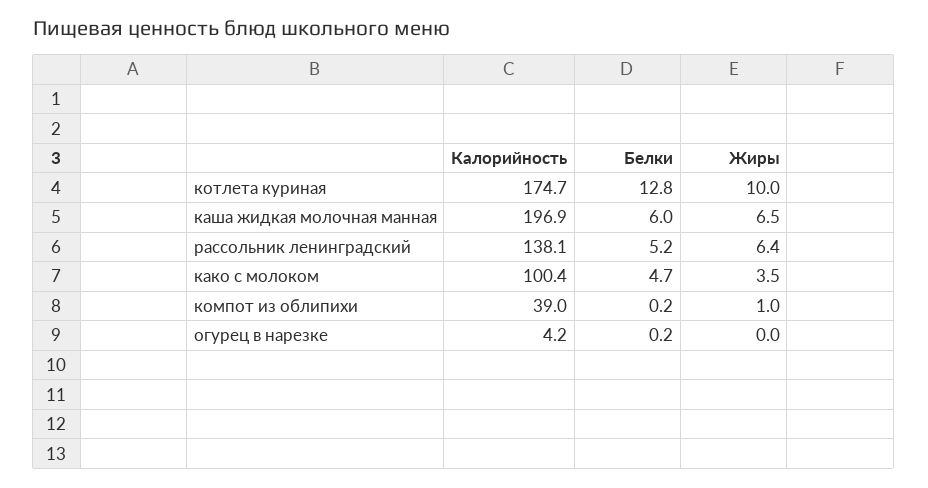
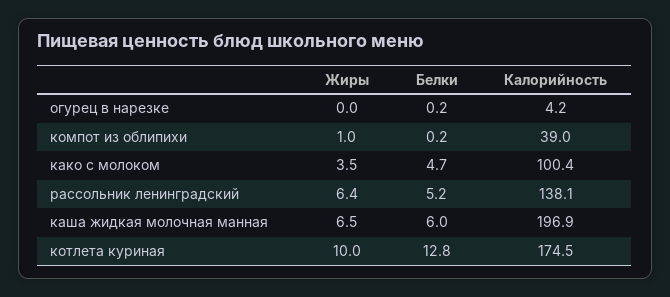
Калорийность, котлета куриная: 174.7 -> 174.5

